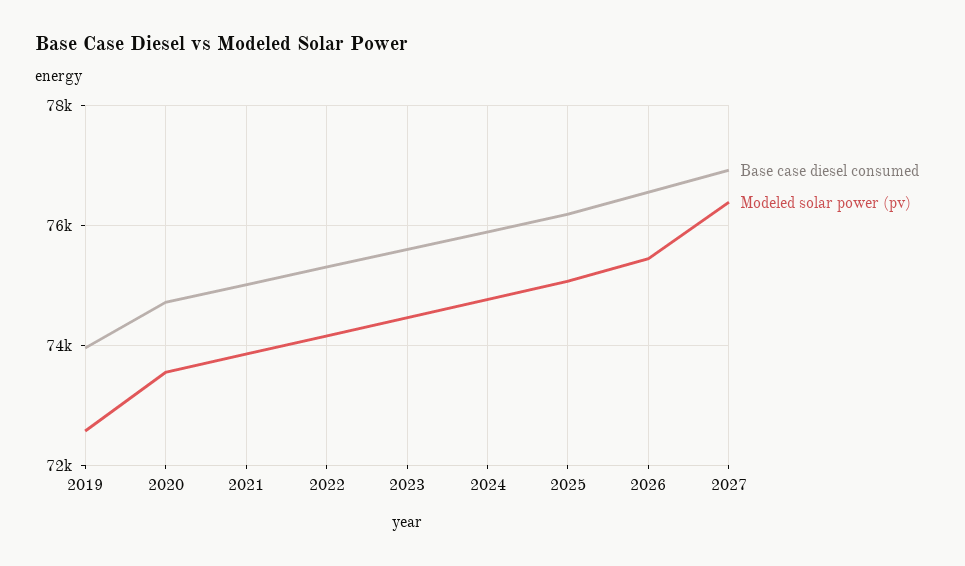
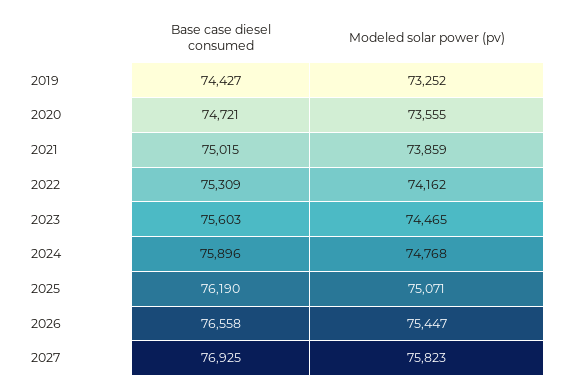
Base case diesel consumed, 2019: 74000 -> 74427
Modeled solar power (pv), 2019: 72600 -> 73252
Modeled solar power (pv), 2027: 76400 -> 75823

